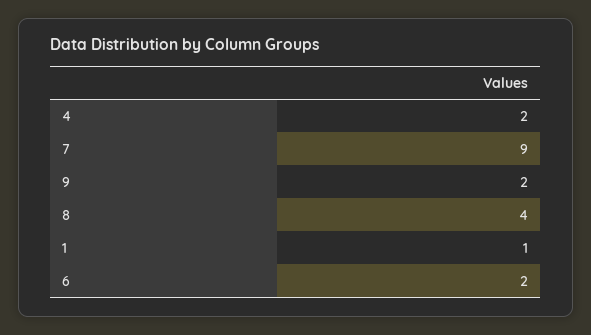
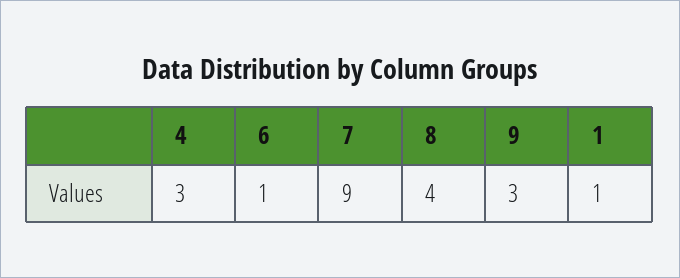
4: 2 -> 3
9: 2 -> 3
6: 2 -> 1

